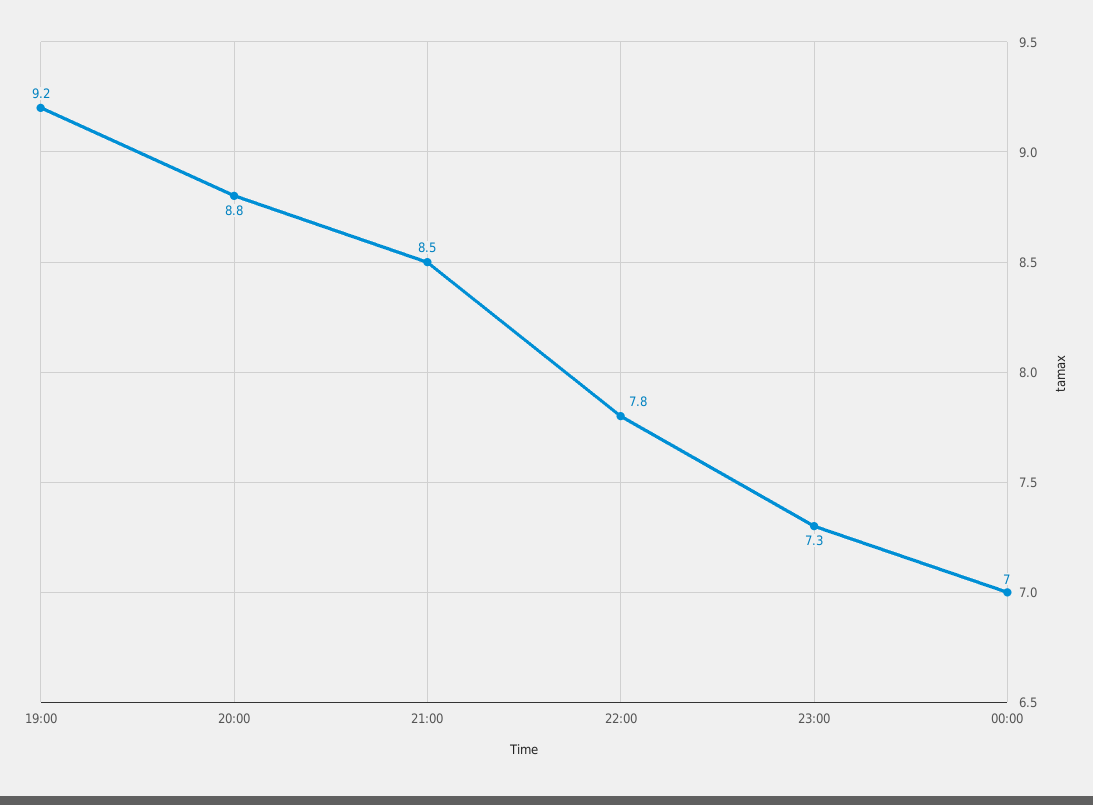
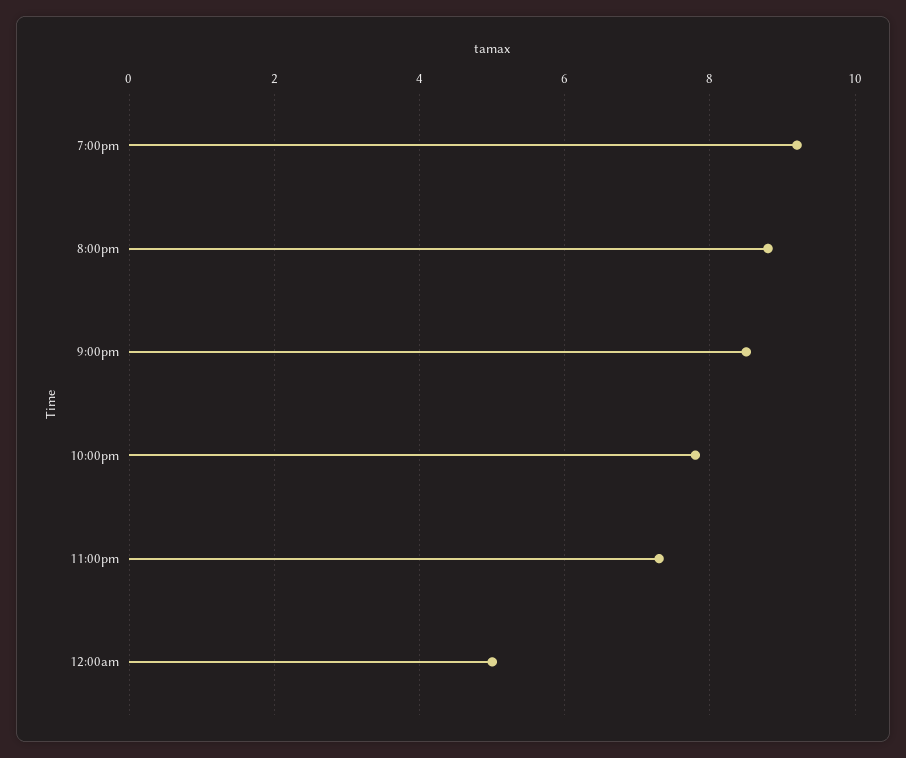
00:00: 7 -> 5

